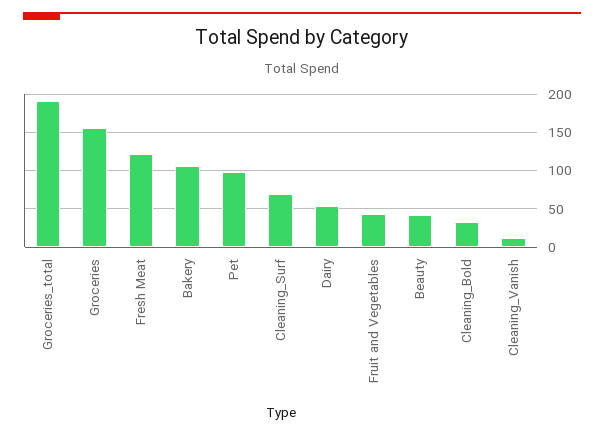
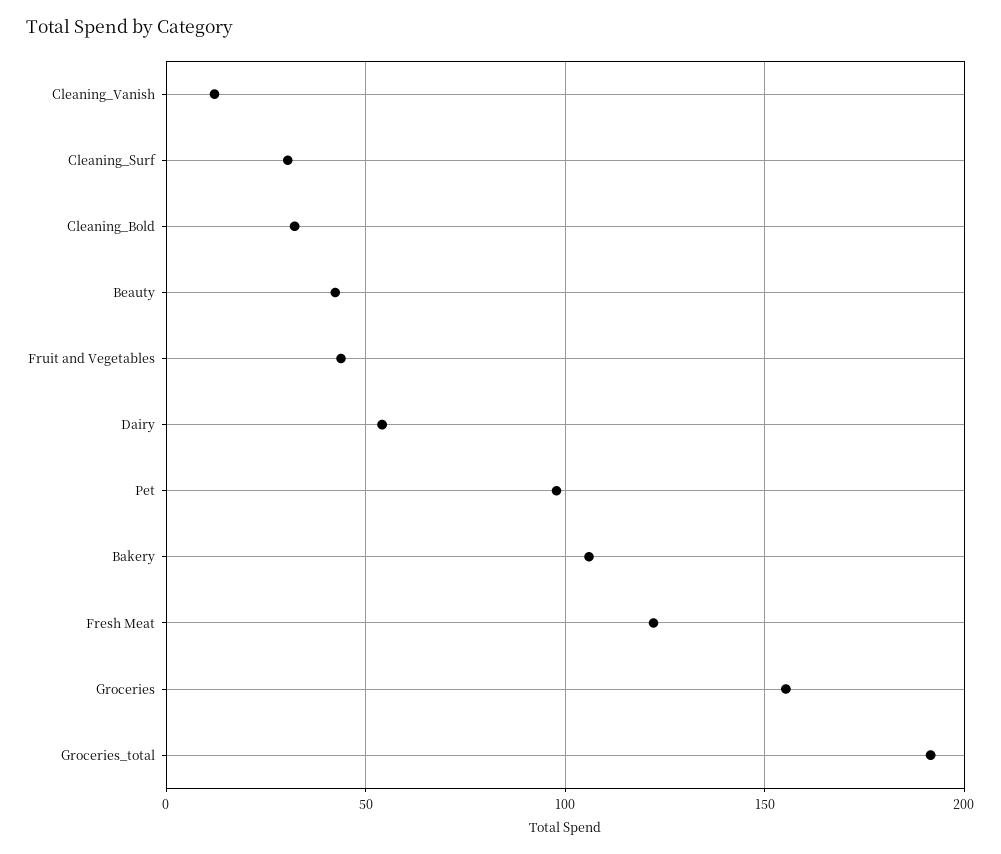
Cleaning_Surf: 70 -> 30

